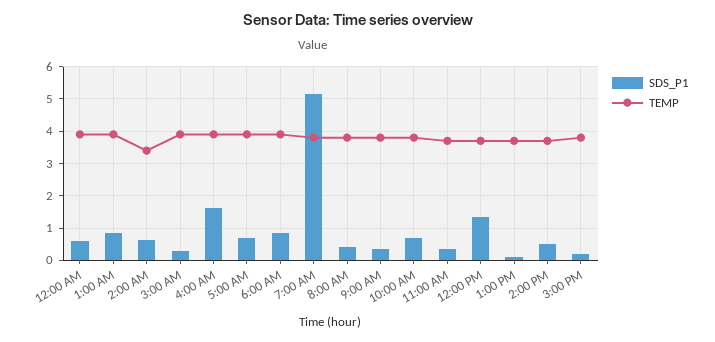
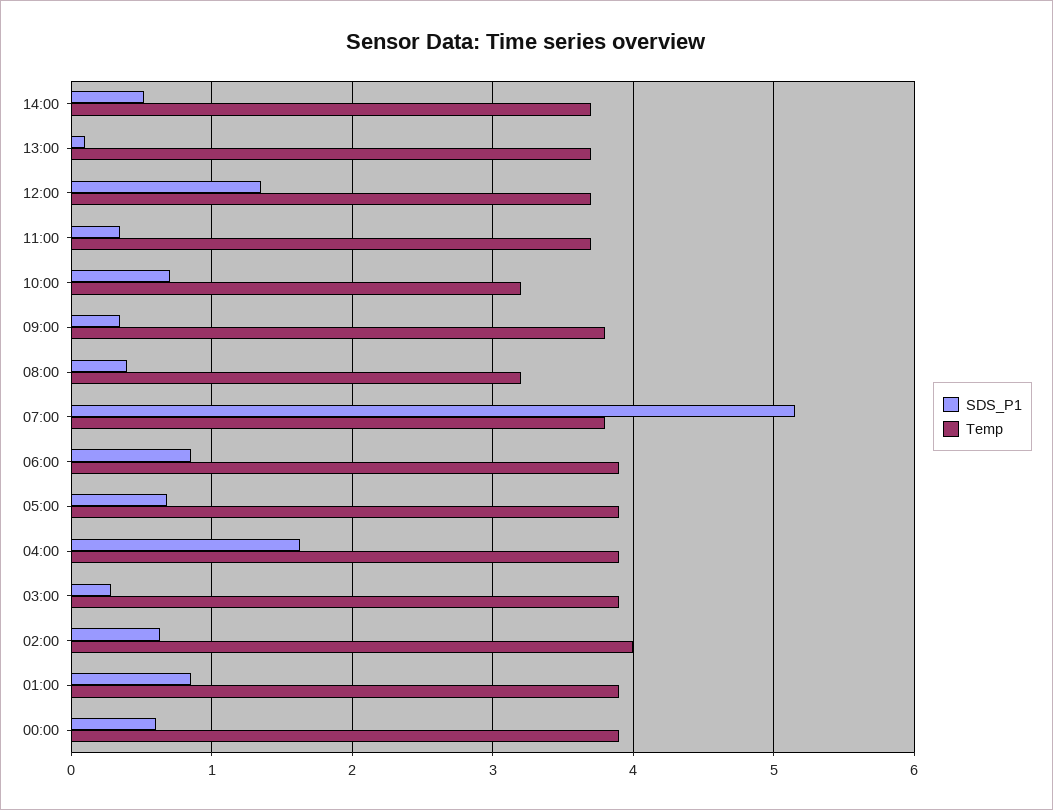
TEMP, 2:00 AM: 3.4 -> 4
TEMP, 8:00 AM: 3.8 -> 3.2
TEMP, 10:00 AM: 3.8 -> 3.2
SDS_P1, 3:00 PM: 0.2 -> none
TEMP, 3:00 PM: 3.8 -> none

